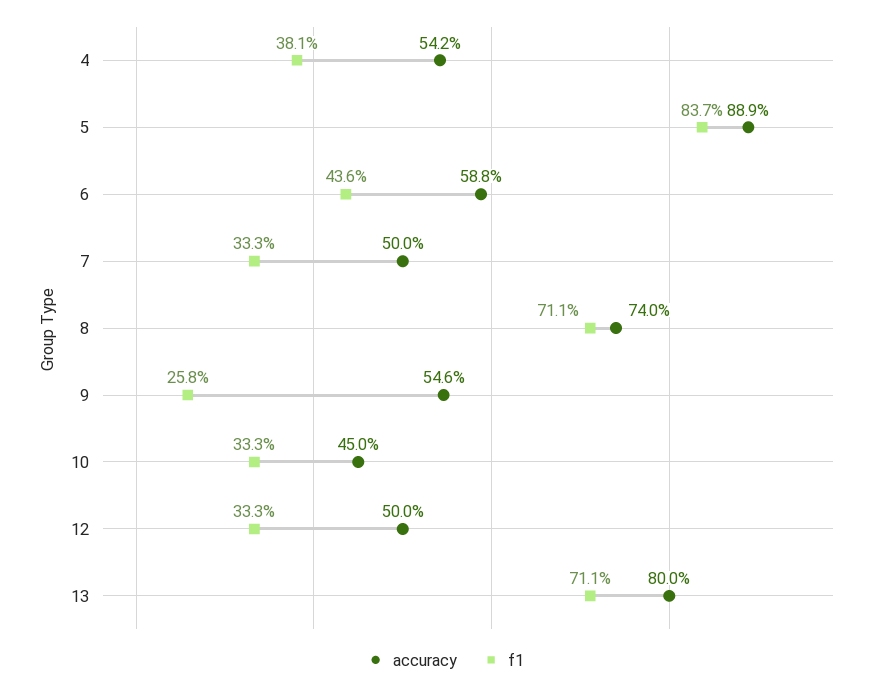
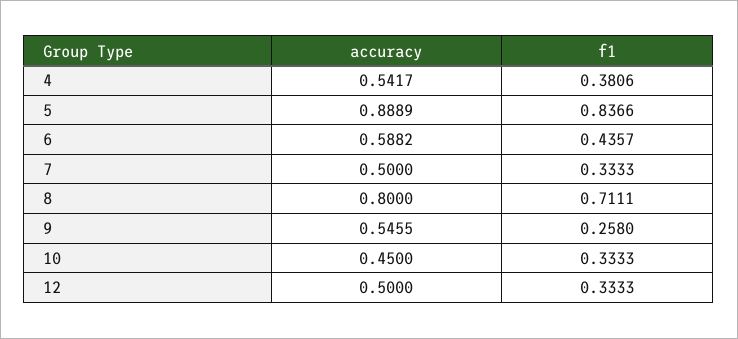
accuracy, 8: 0.74 -> 0.8
accuracy, 13: 0.8 -> none
f1, 13: 0.711 -> none

